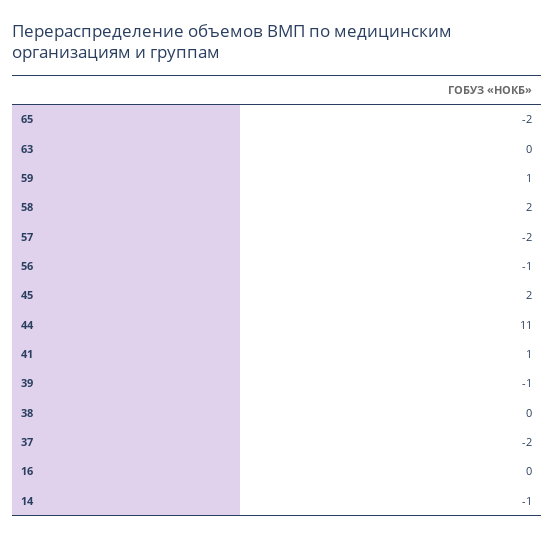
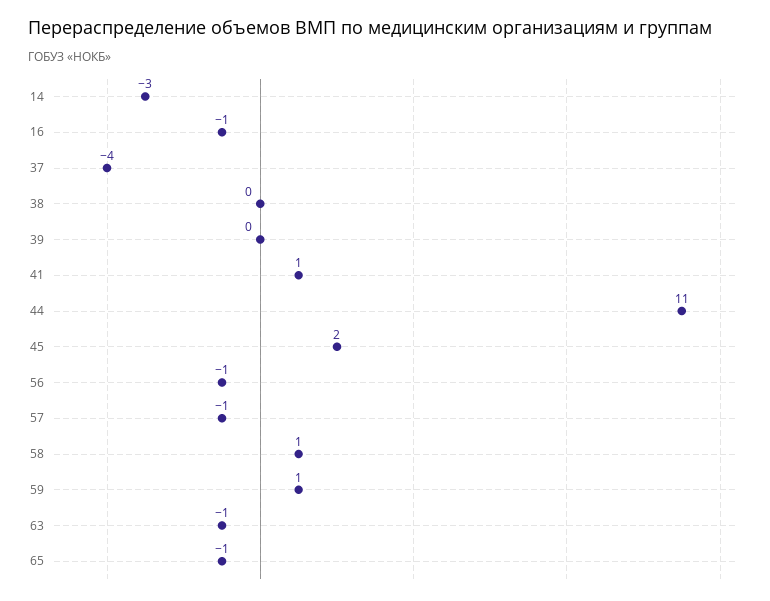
65: -2 -> -1
63: 0 -> -1
58: 2 -> 1
57: -2 -> -1
39: -1 -> 0
37: -2 -> -4
16: 0 -> -1
14: -1 -> -3

